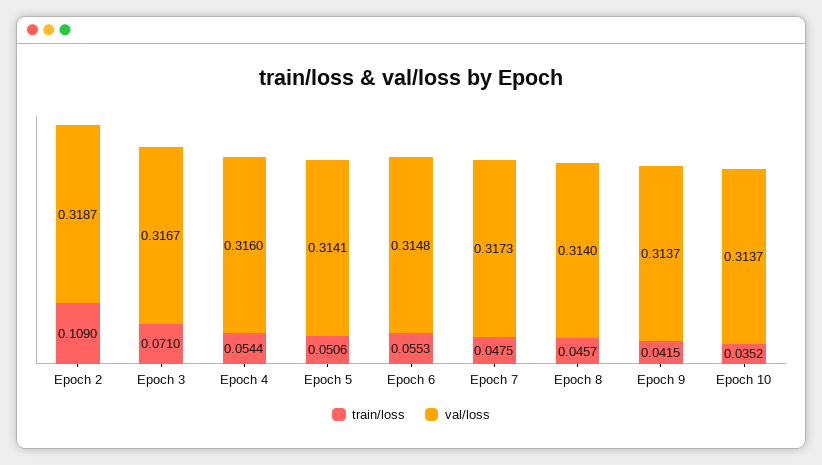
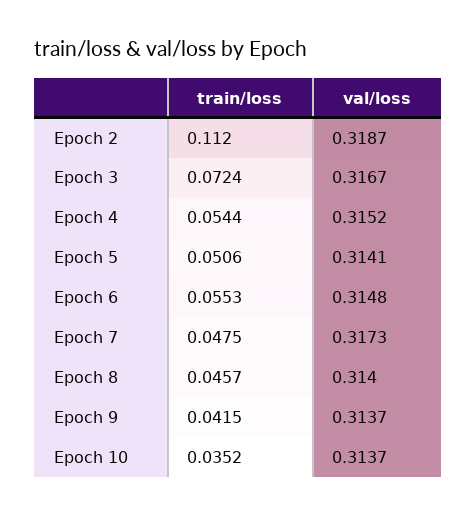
train/loss, Epoch 2: 0.109 -> 0.112
train/loss, Epoch 3: 0.071 -> 0.0724
val/loss, Epoch 4: 0.316 -> 0.3152

